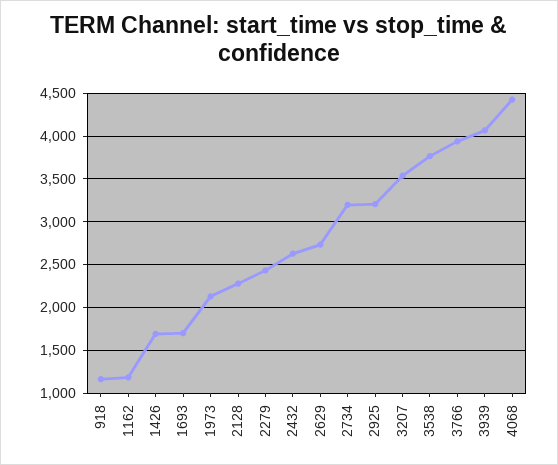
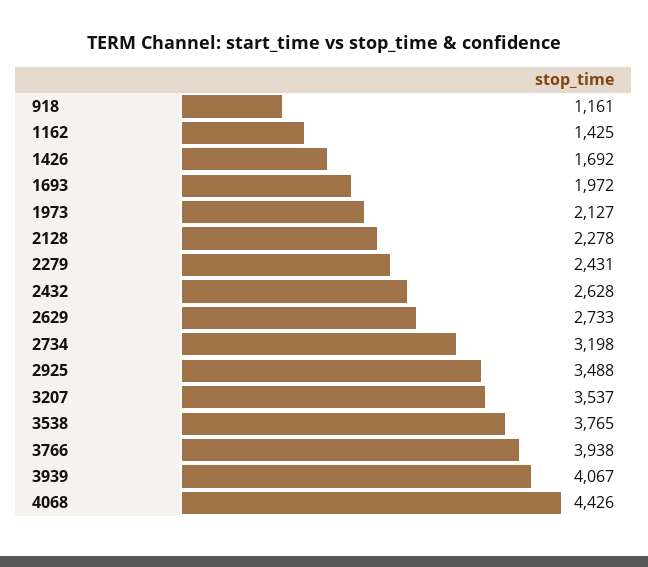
1162: 1200 -> 1425
1693: 1700 -> 1972
2925: 3200 -> 3488

